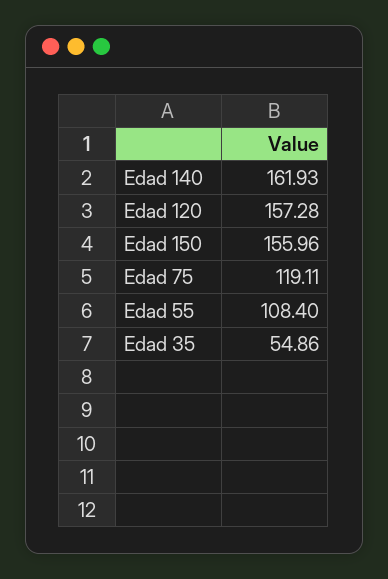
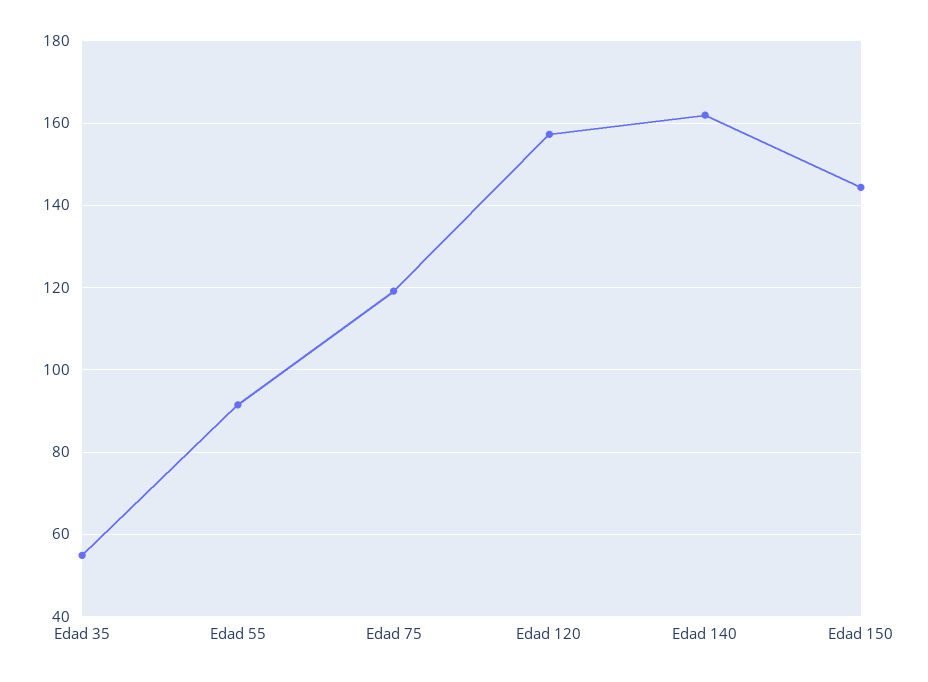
Edad 150: 155.96 -> 144
Edad 55: 108.4 -> 92

